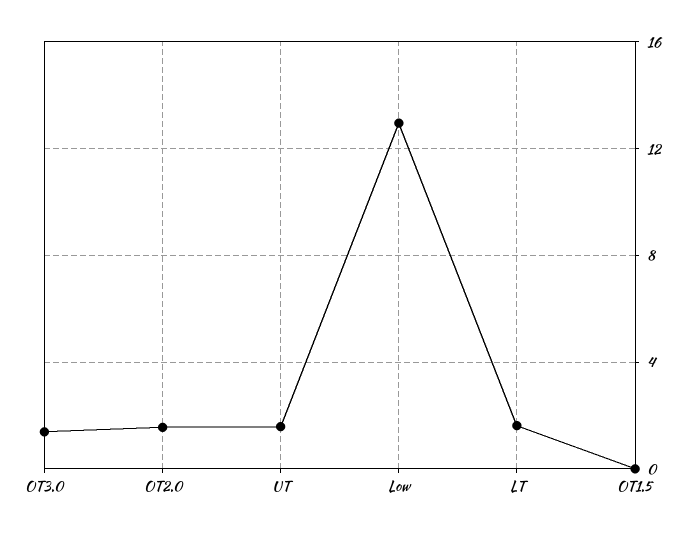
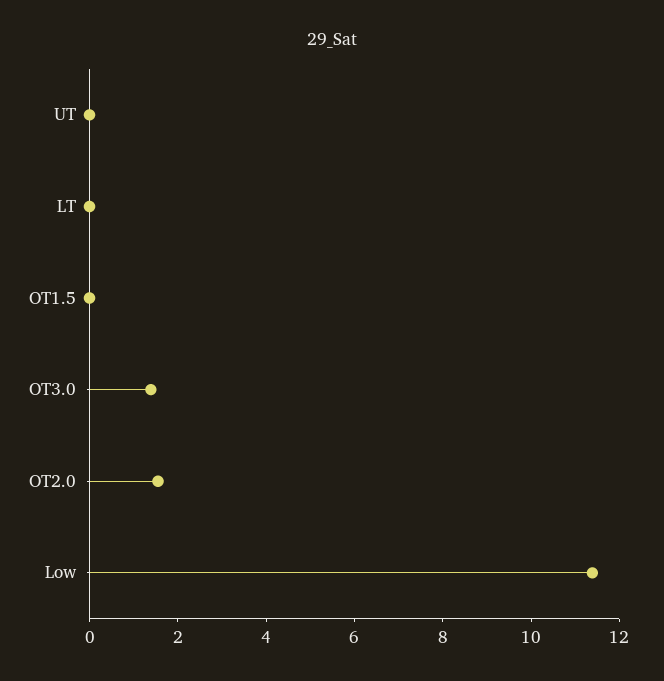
UT: 1.5 -> 0
Low: 13 -> 11.5
LT: 1.5 -> 0

